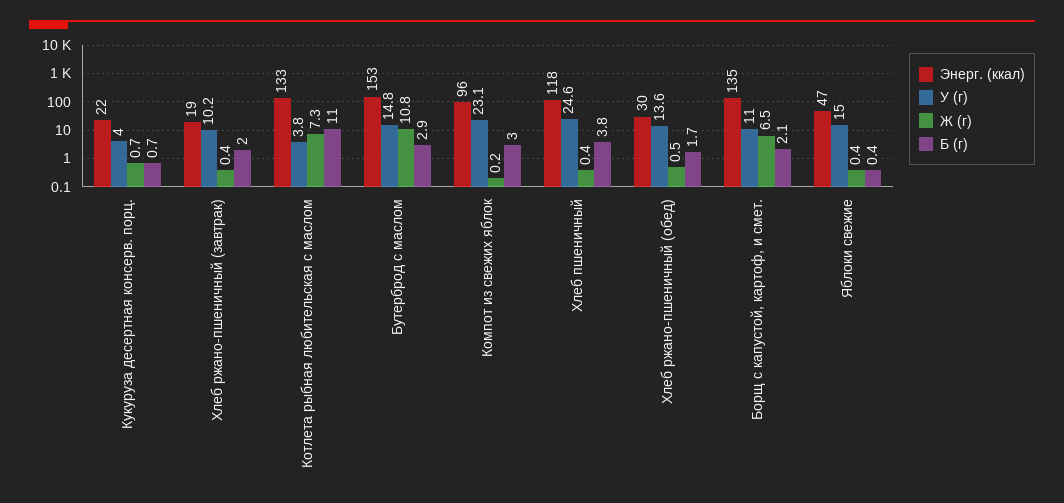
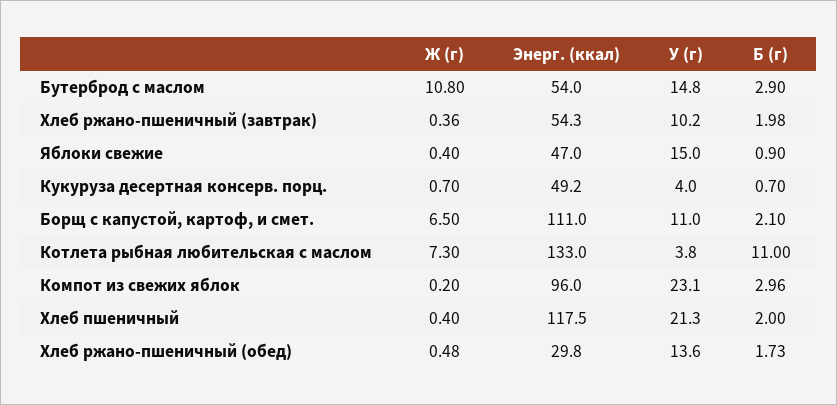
Энерг. (ккал), Кукуруза десертная консерв. порц.: 22 -> 49.2
Энерг. (ккал), Хлеб ржано-пшеничный (завтрак): 19 -> 54.3
Энерг. (ккал), Бутерброд с маслом: 153 -> 54
У (г), Хлеб пшеничный: 24.6 -> 21.3
Б (г), Хлеб пшеничный: 3.8 -> 2
Энерг. (ккал), Борщ с капустой, картоф, и смет.: 135 -> 111
Б (г), Яблоки свежие: 0.4 -> 0.9

